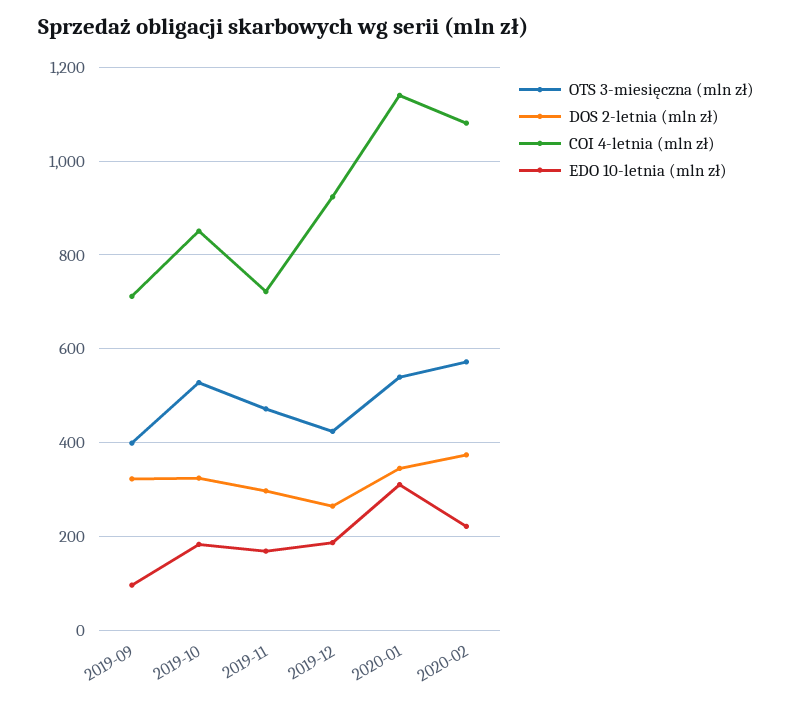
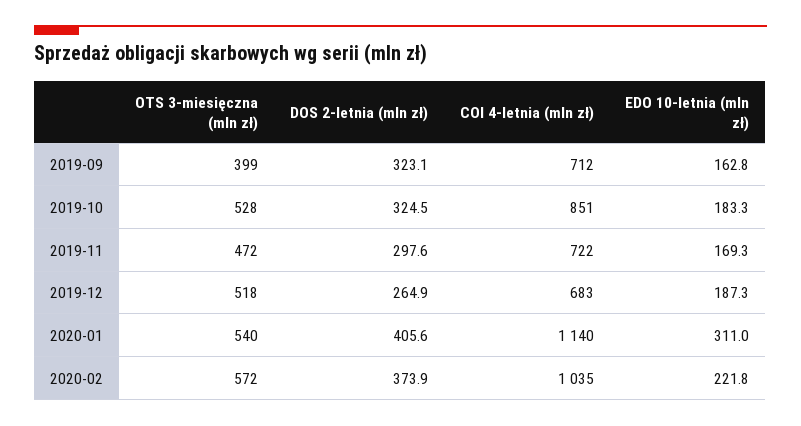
EDO 10-letnia (mln zł), 2019-09: 100 -> 162.8
OTS 3-miesięczna (mln zł), 2019-12: 420 -> 518
COI 4-letnia (mln zł), 2019-12: 920 -> 683
DOS 2-letnia (mln zł), 2020-01: 340 -> 405.6
COI 4-letnia (mln zł), 2020-02: 1080 -> 1035

